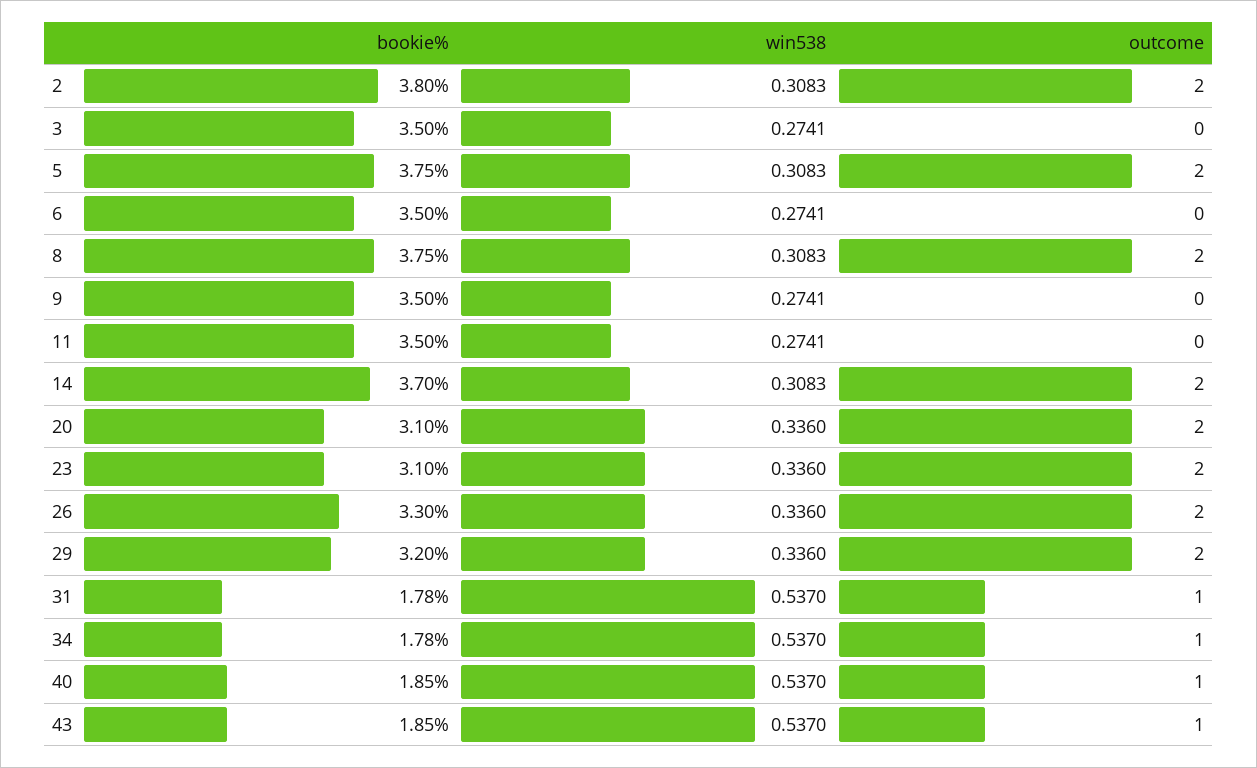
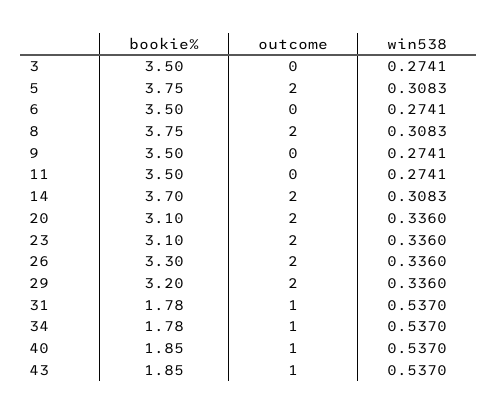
bookie%, 2: 3.8 -> none
win538, 2: 0.3083 -> none
outcome, 2: 2 -> none

